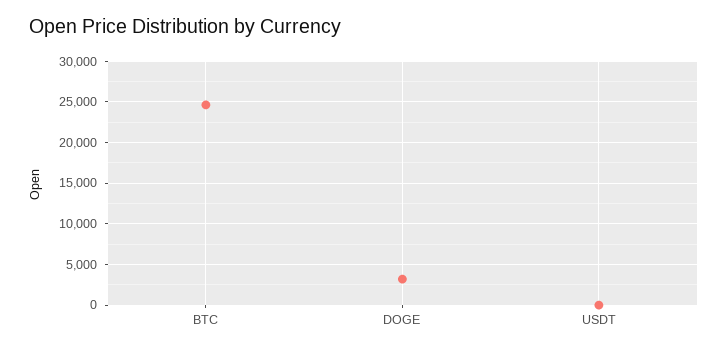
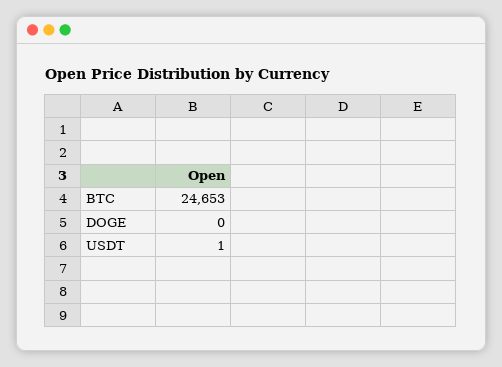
DOGE: 3000 -> 0

